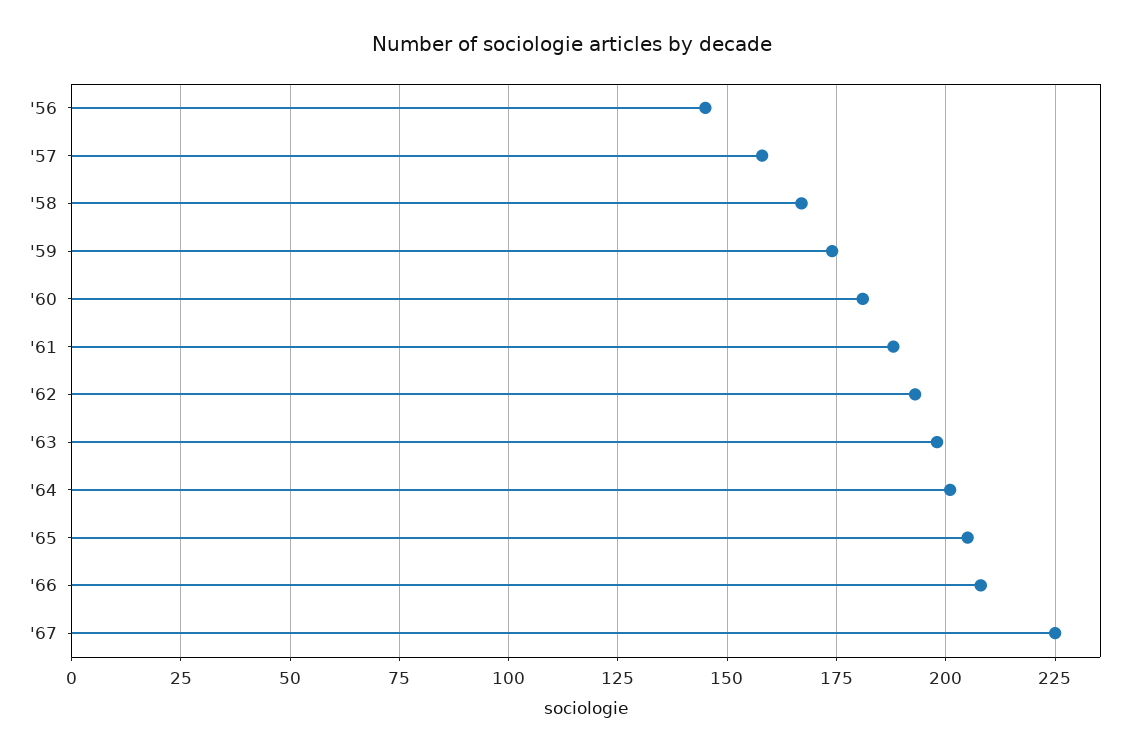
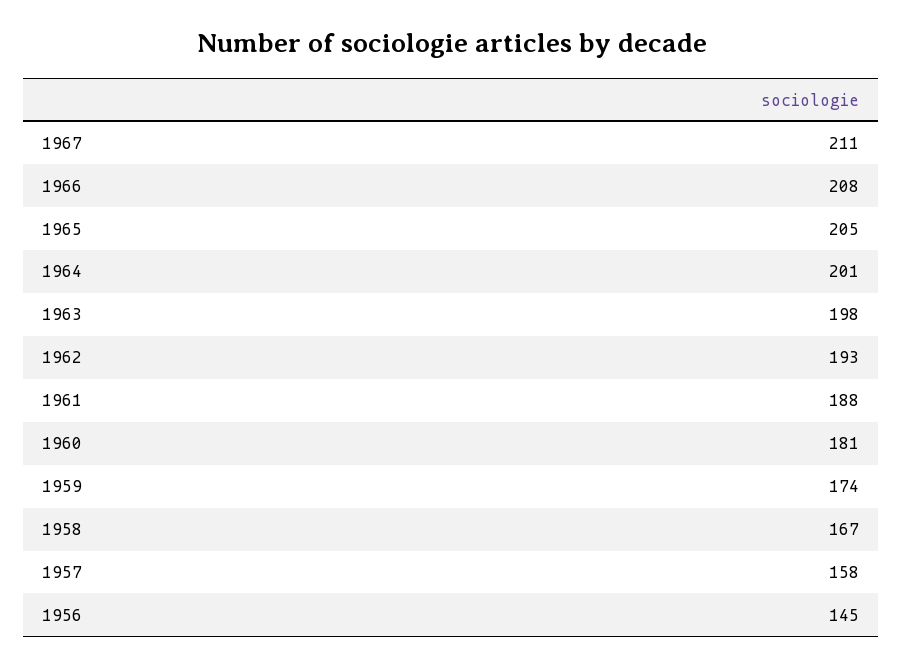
'67: 225 -> 211

